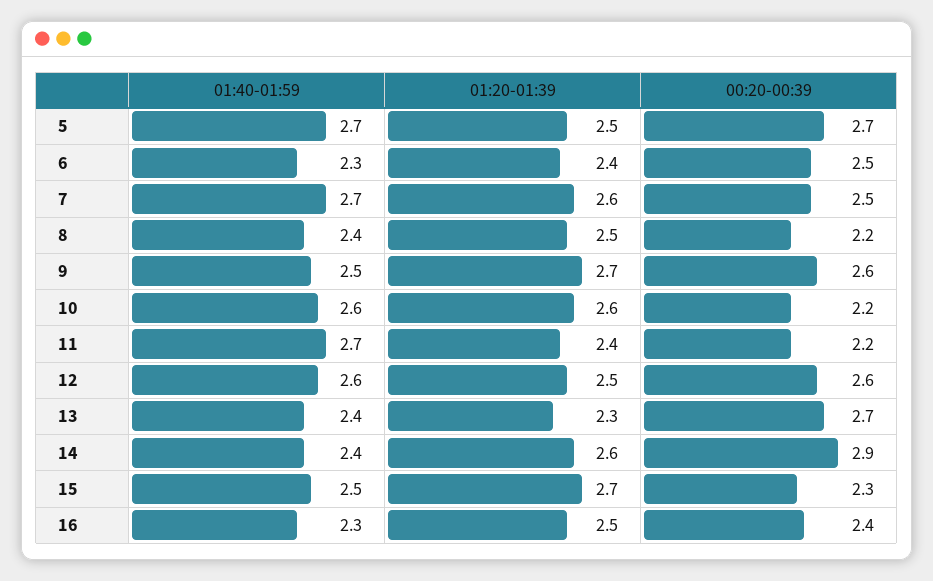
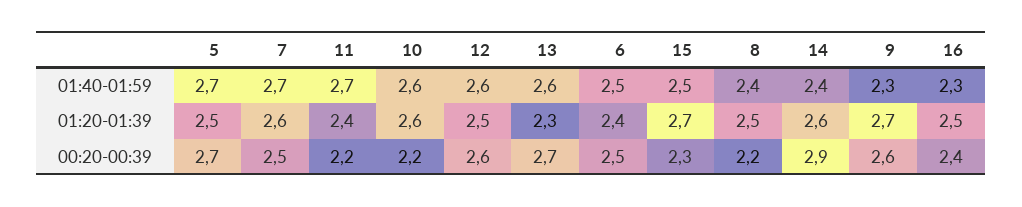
01:40-01:59, 6: 2.3 -> 2.5
01:40-01:59, 9: 2.5 -> 2.3
01:40-01:59, 13: 2.4 -> 2.6

